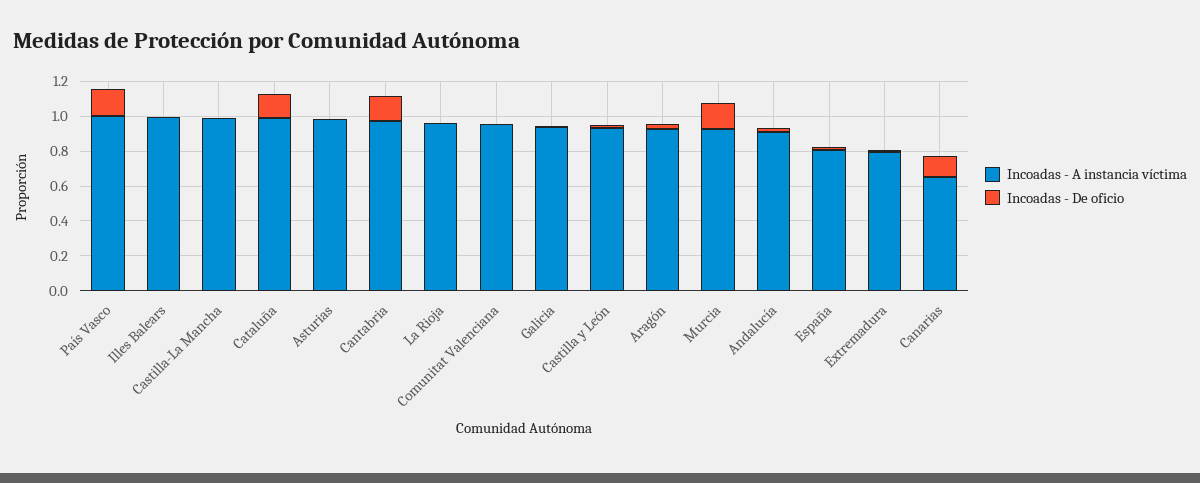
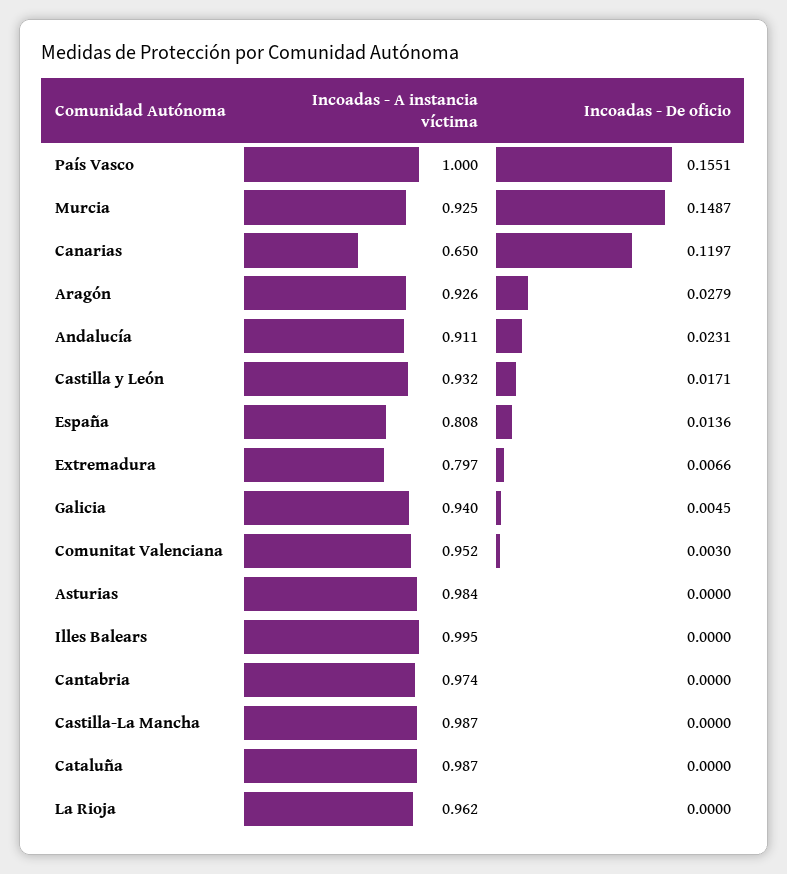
Incoadas - De oficio, Cataluña: 0.15 -> 0
Incoadas - De oficio, Cantabria: 0.15 -> 0

